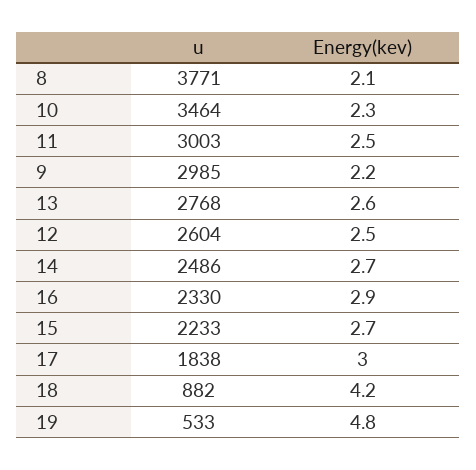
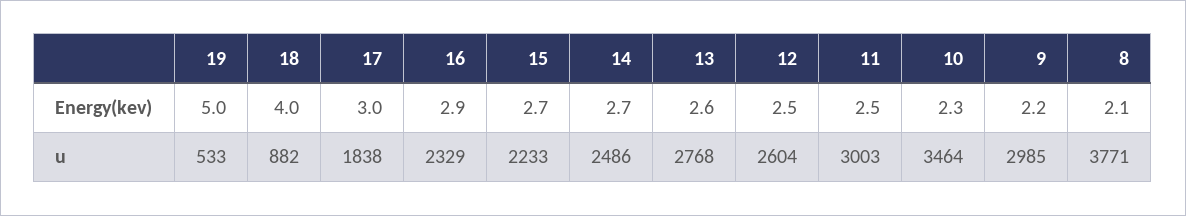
u, 16: 2330 -> 2329
Energy(kev), 18: 4.2 -> 4
Energy(kev), 19: 4.8 -> 5

